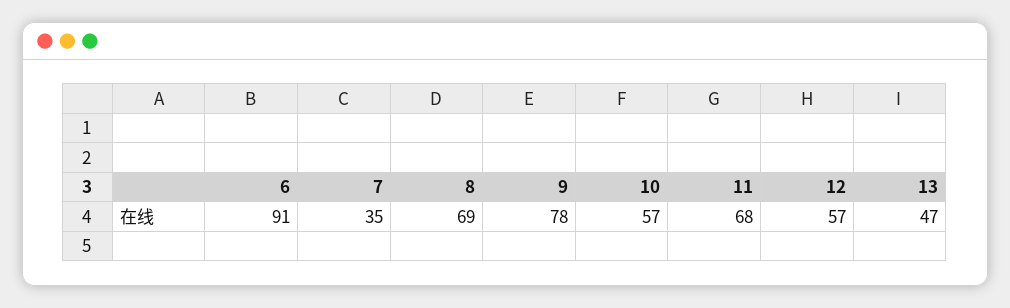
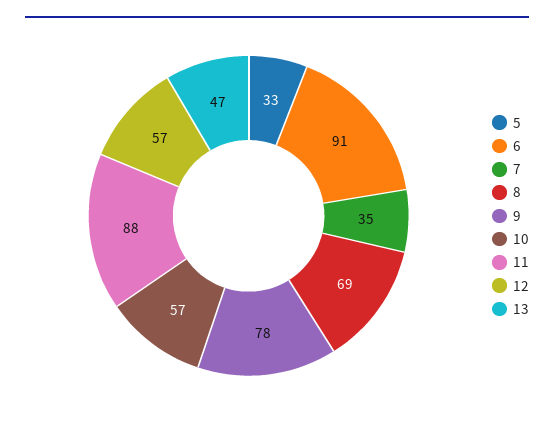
11: 68 -> 88
5: none -> 33

